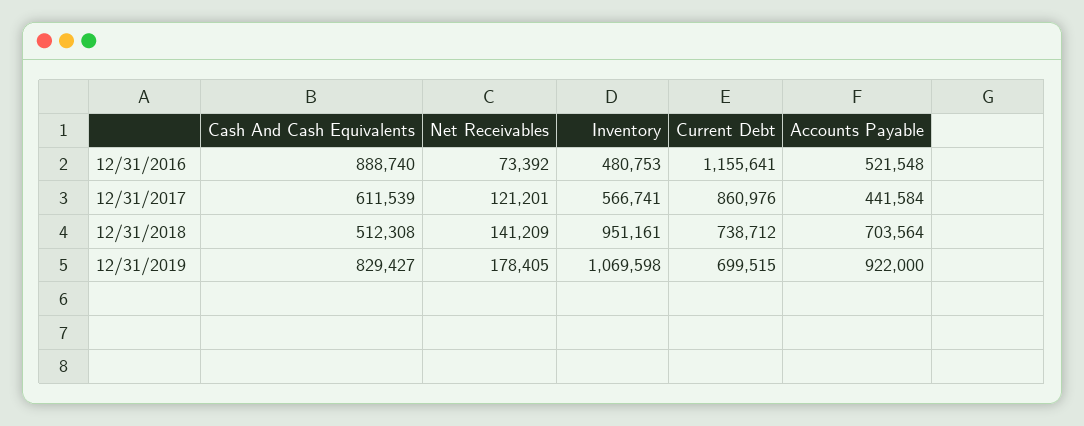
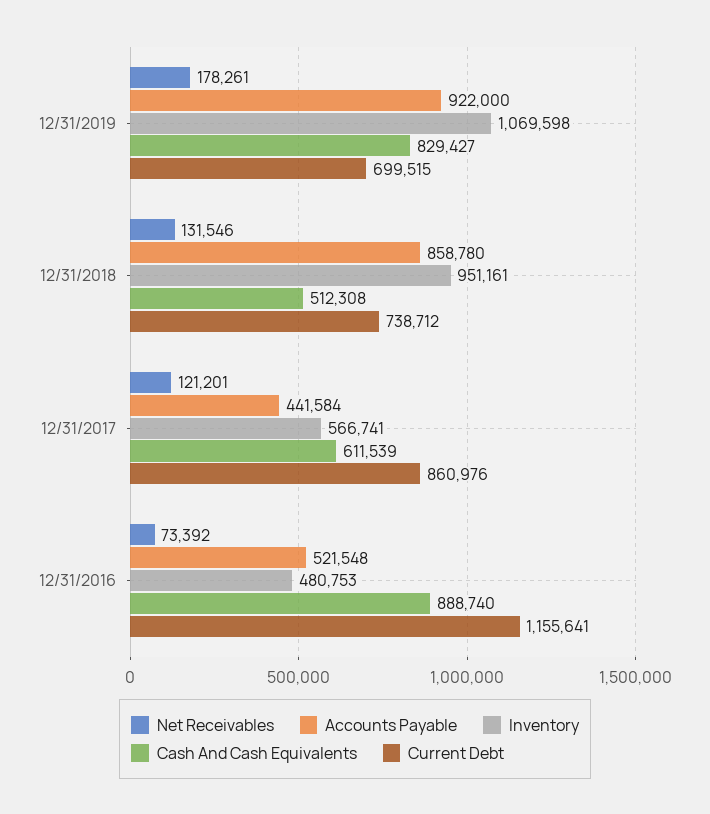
Net Receivables, 12/31/2018: 141209 -> 131546
Accounts Payable, 12/31/2018: 703564 -> 858780
Net Receivables, 12/31/2019: 178405 -> 178261

